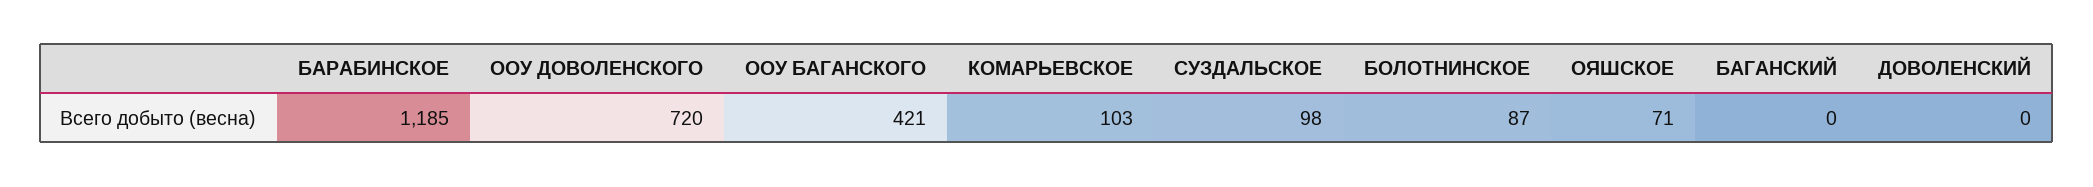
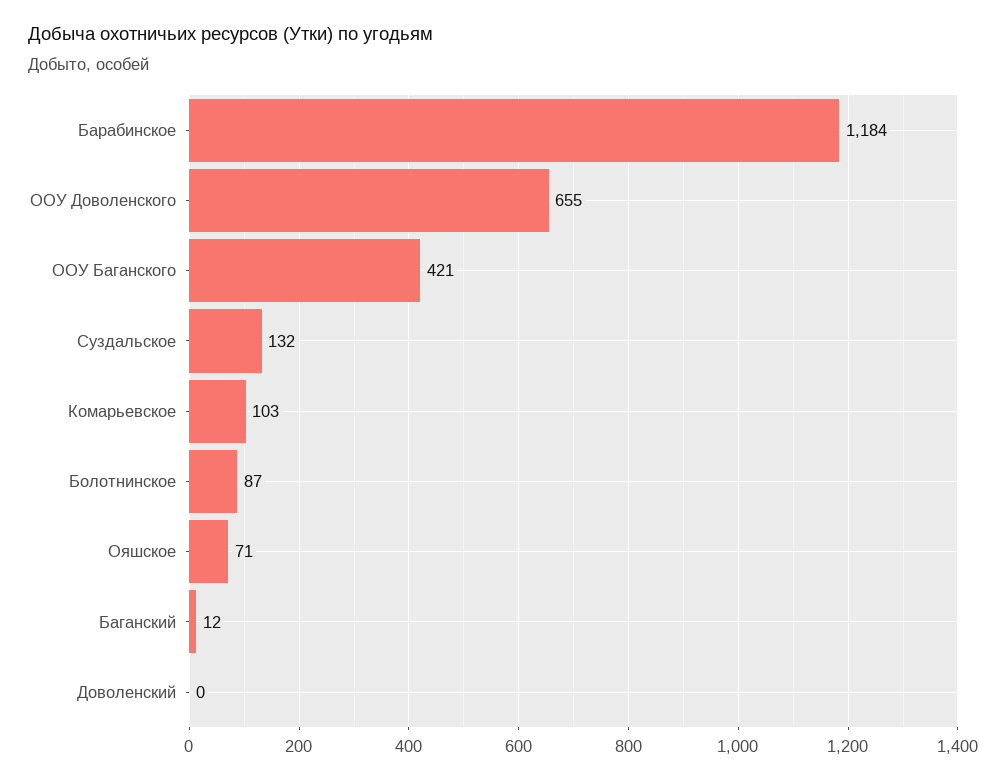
БАРАБИНСКОЕ: 1185 -> 1184
ООУ ДОВОЛЕНСКОГО: 720 -> 655
СУЗДАЛЬСКОЕ: 98 -> 132
БАГАНСКИЙ: 0 -> 12

